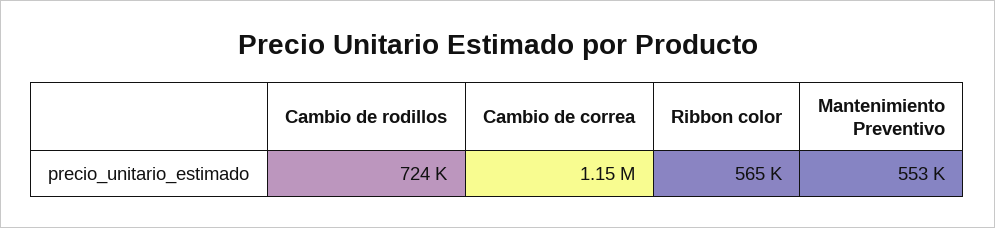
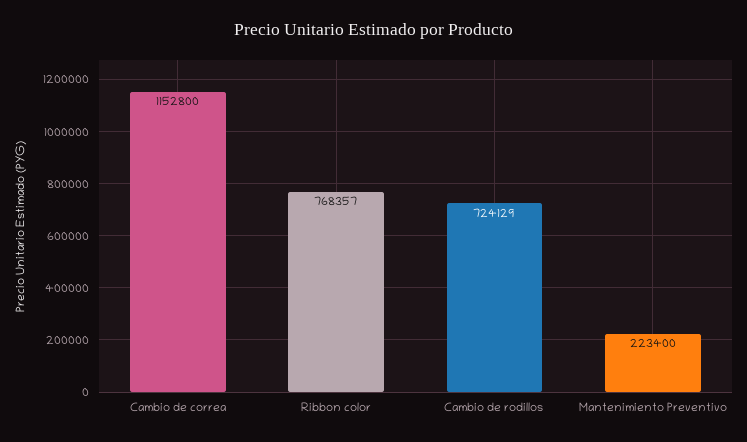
Ribbon color: 565000 -> 768357
Mantenimiento Preventivo: 553000 -> 223400

